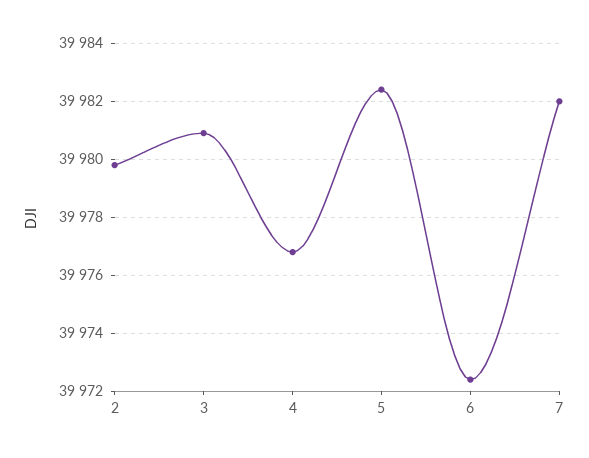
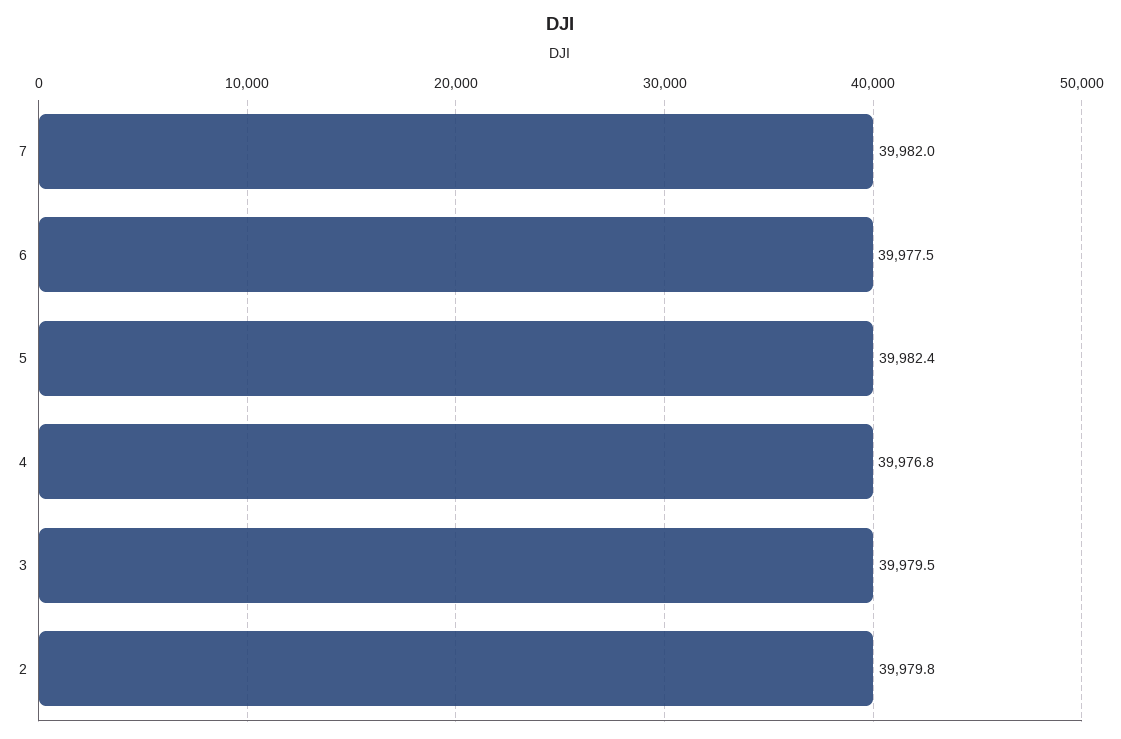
3: 39981 -> 39979.5
6: 39972.5 -> 39977.5

